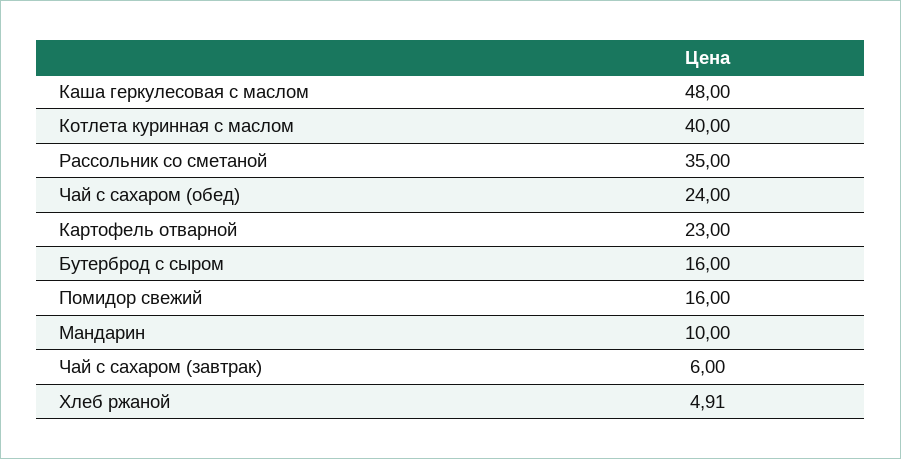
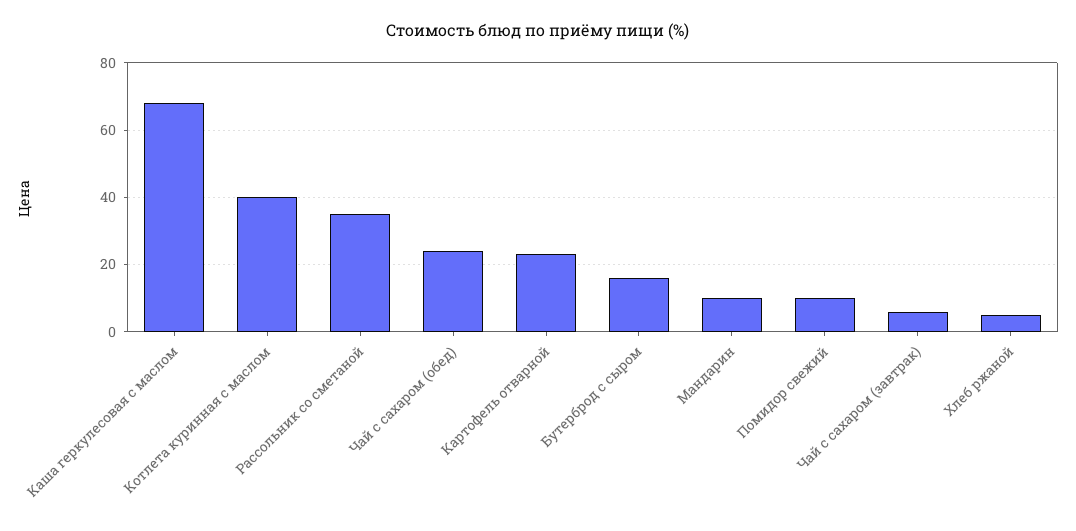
Каша геркулесовая с маслом: 48 -> 68
Помидор свежий: 16 -> 10

